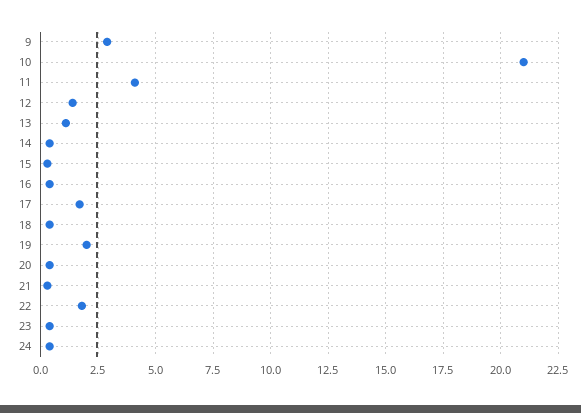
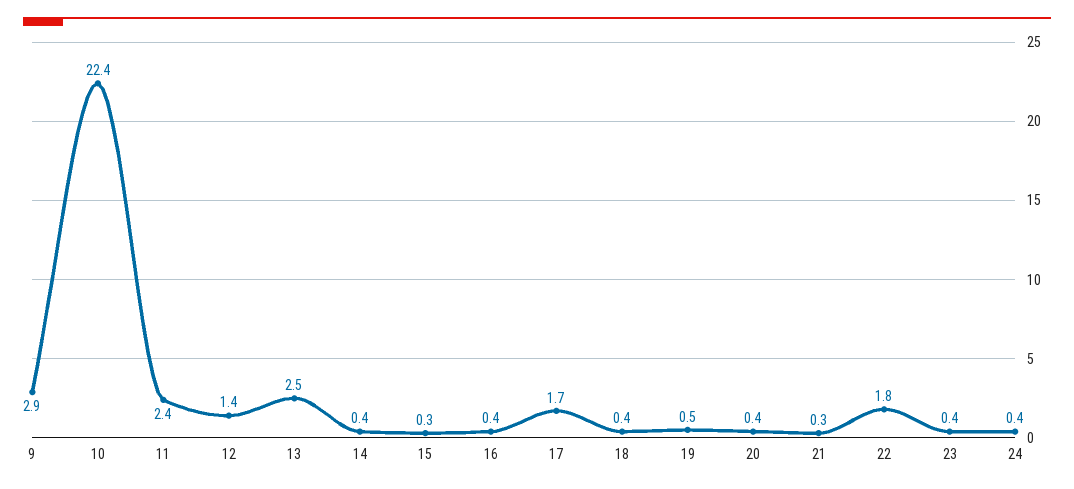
10: 21 -> 22.4
11: 4 -> 2.4
13: 1 -> 2.5
19: 2 -> 0.5

